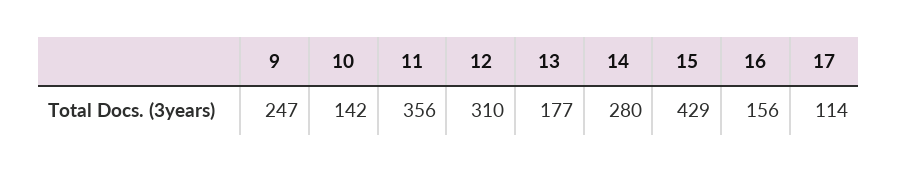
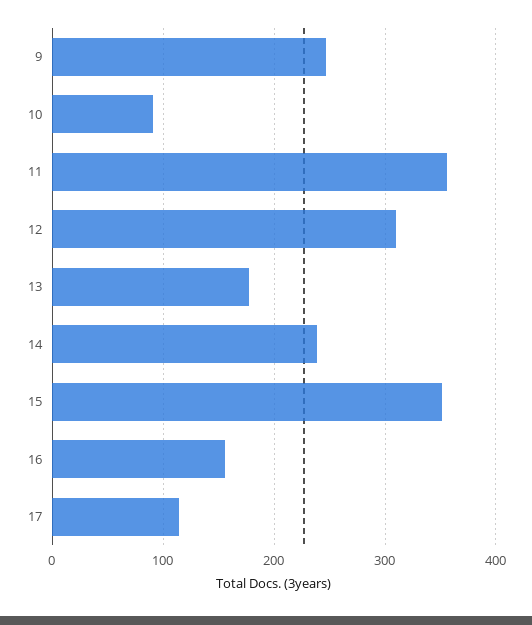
10: 142 -> 90
14: 280 -> 240
15: 429 -> 350

